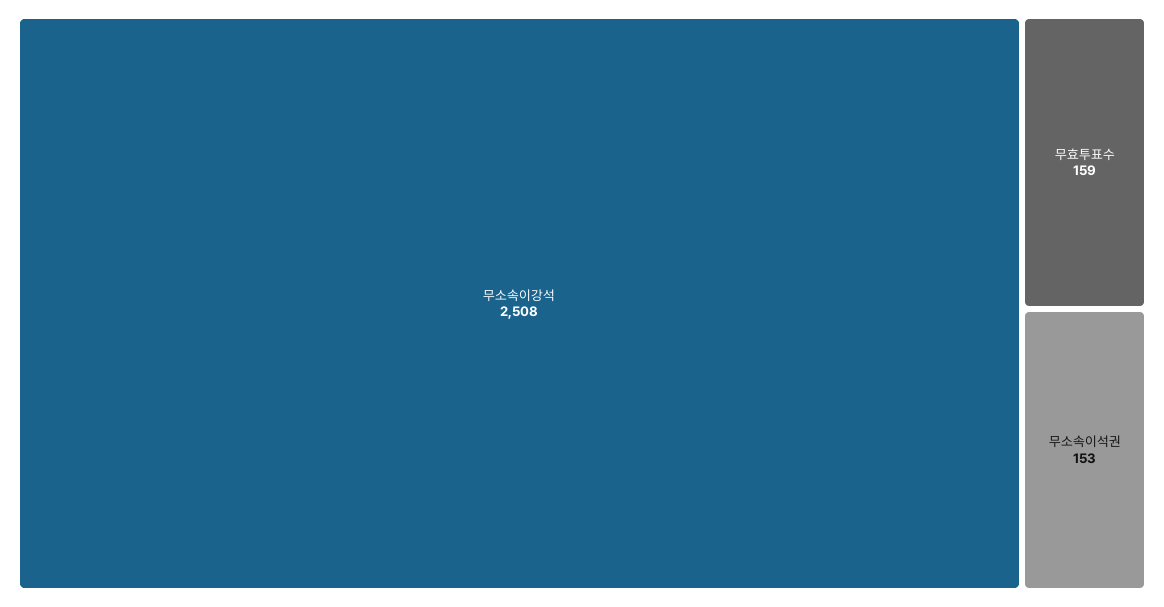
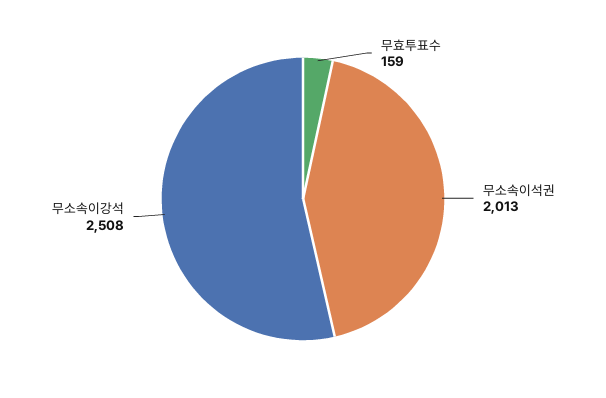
무소속이석권: 153 -> 2013

